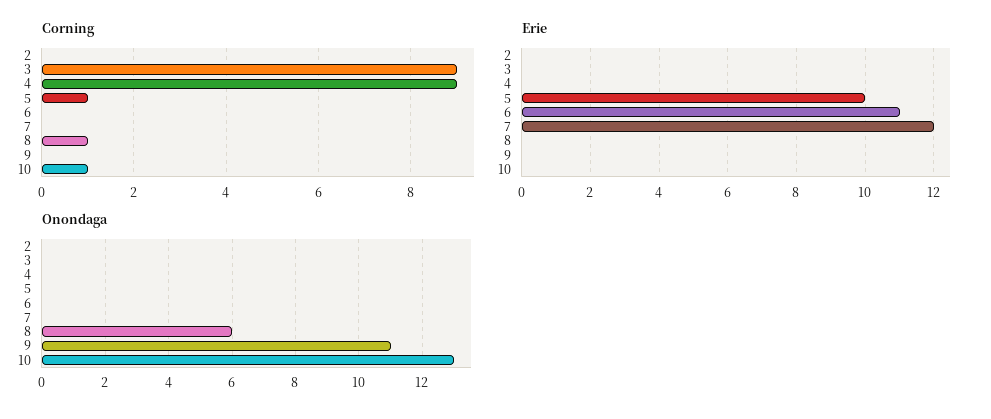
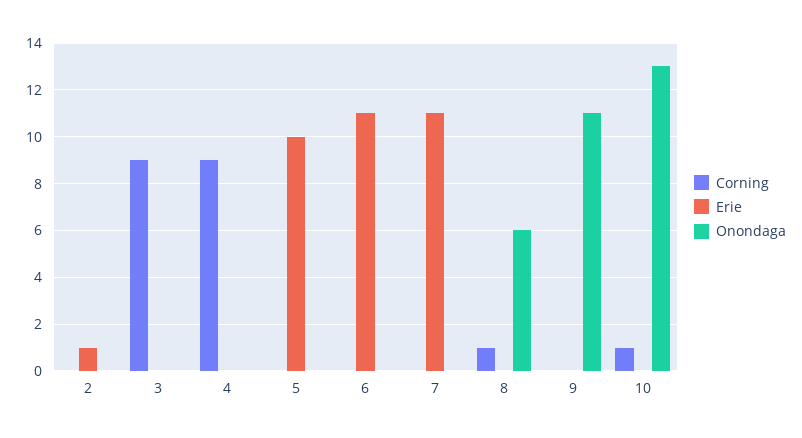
Corning, 5: 1 -> 0
Erie, 2: 0 -> 1
Erie, 7: 12 -> 11

